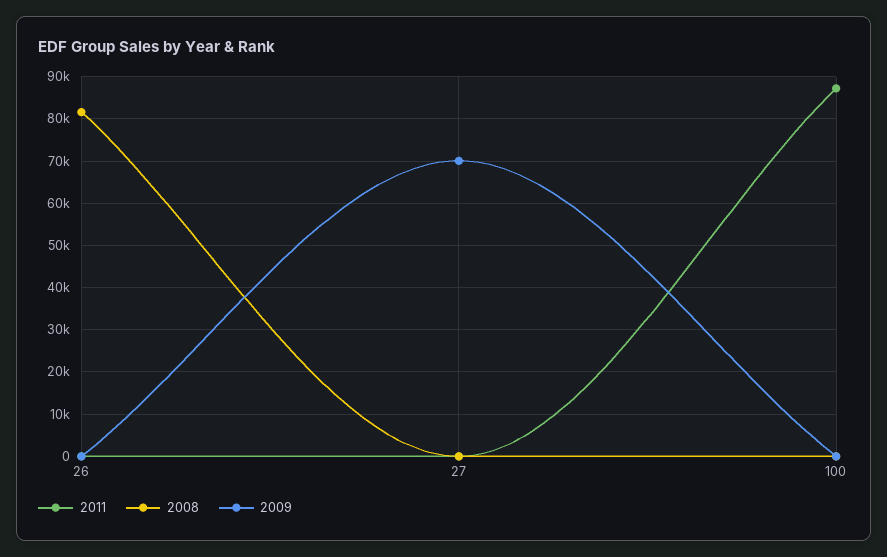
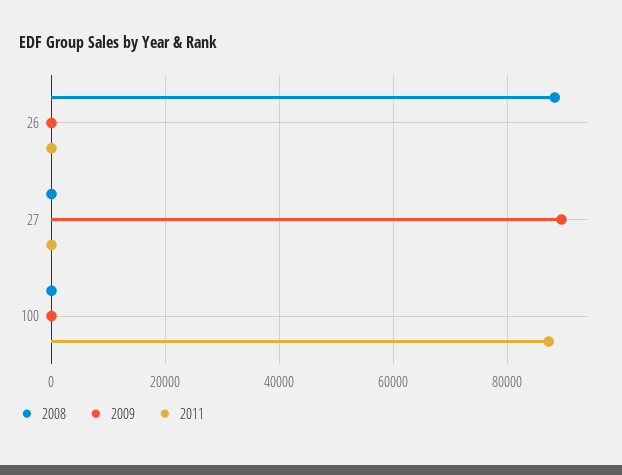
2008, 26: 82000 -> 88000
2009, 27: 70000 -> 90000

